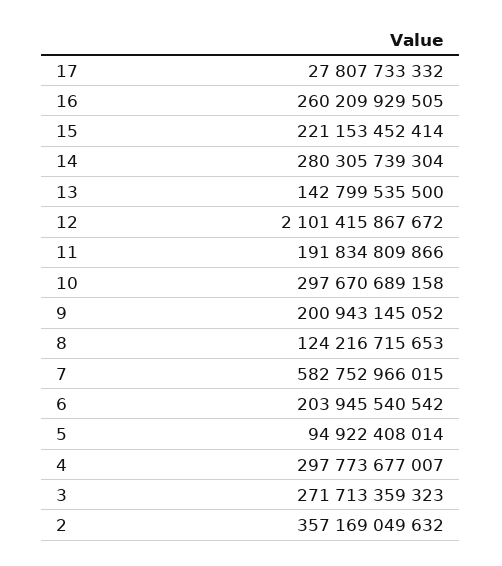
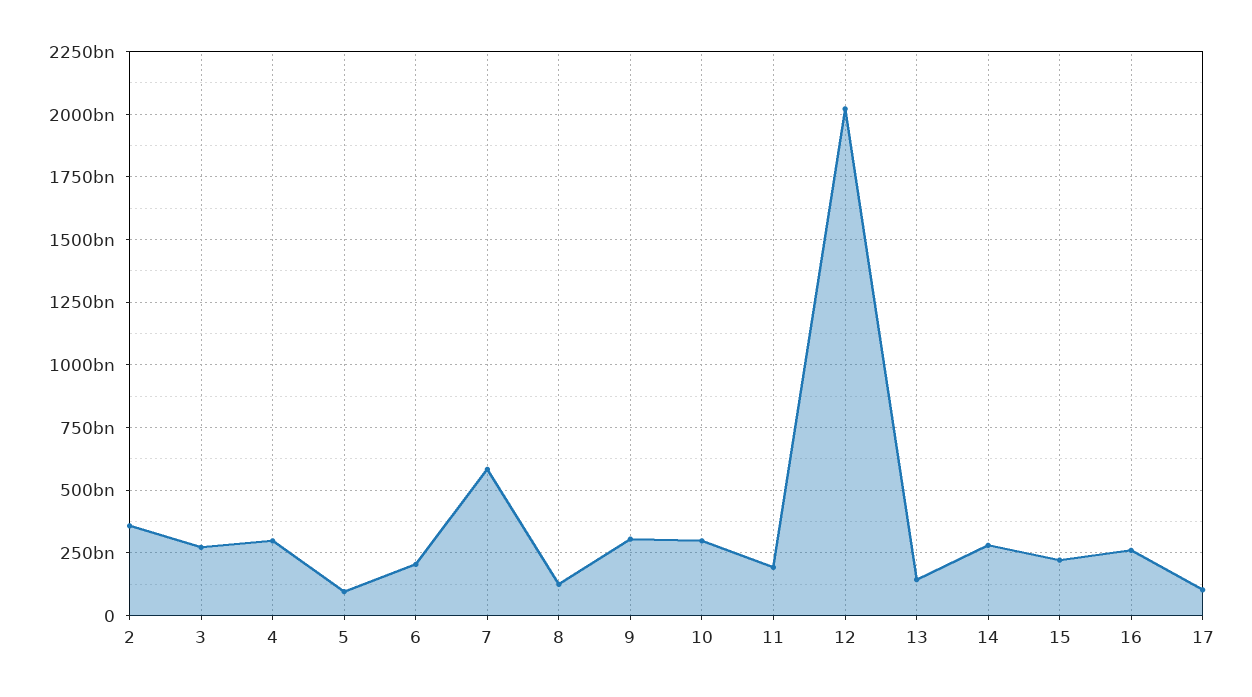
17: 27807733332 -> 100000000000
12: 2101415867672 -> 2025000000000
9: 200943145052 -> 300000000000

